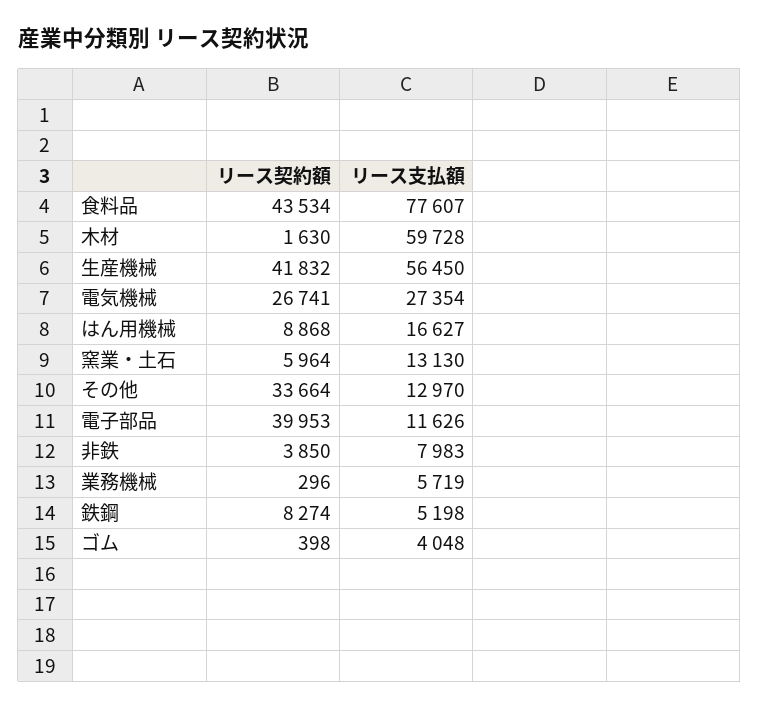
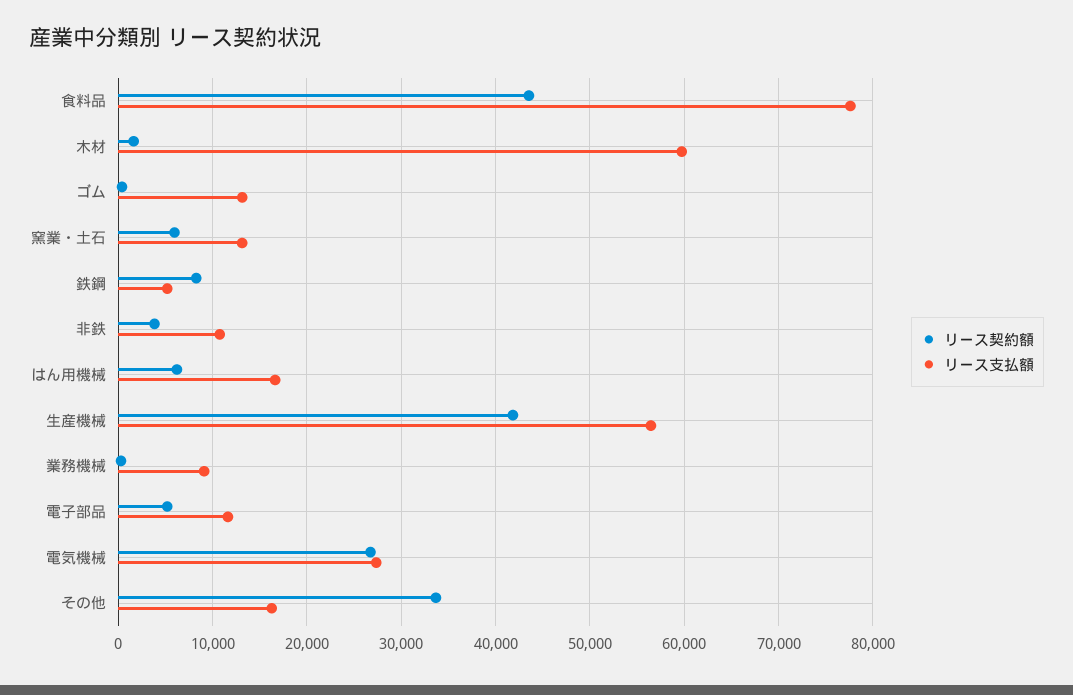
リース契約額, はん用機械: 8868 -> 6000
リース支払額, その他: 12970 -> 16000
リース契約額, 電子部品: 39953 -> 5000
リース支払額, 非鉄: 7983 -> 11000
リース支払額, 業務機械: 5719 -> 9000
リース支払額, ゴム: 4048 -> 13000

